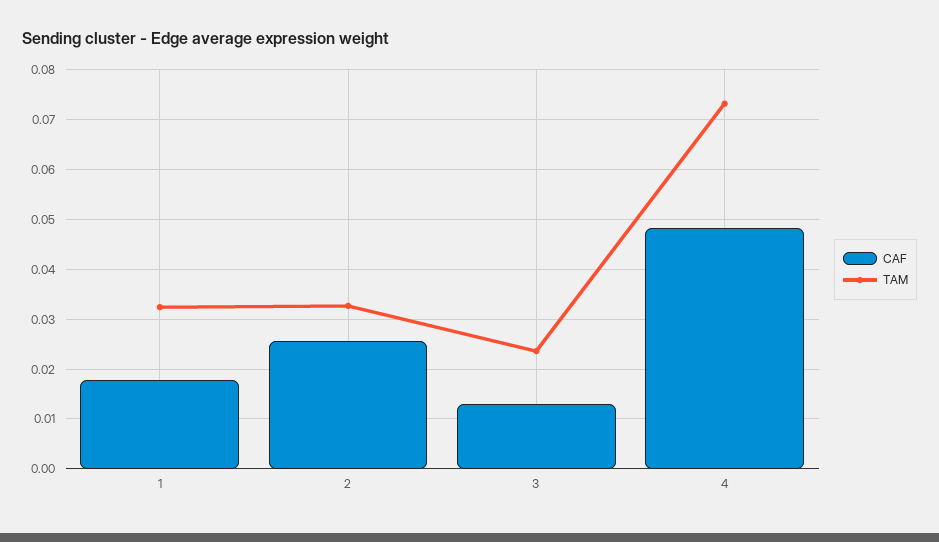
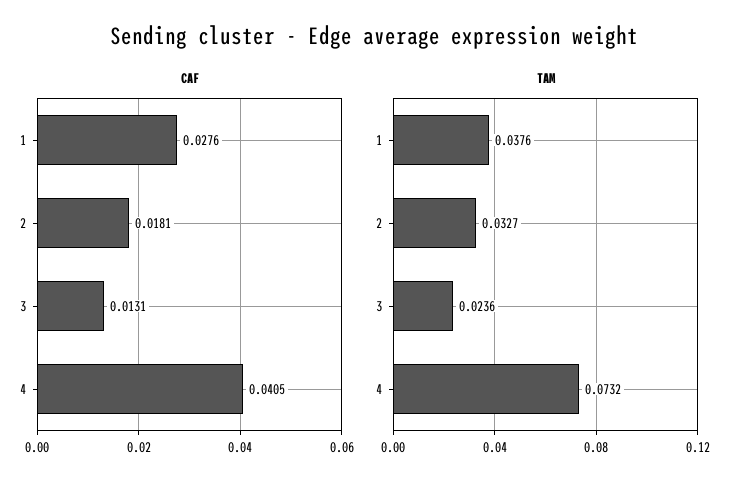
CAF, 1: 0.018 -> 0.0276
TAM, 1: 0.032 -> 0.0376
CAF, 2: 0.026 -> 0.0181
CAF, 4: 0.048 -> 0.0405

